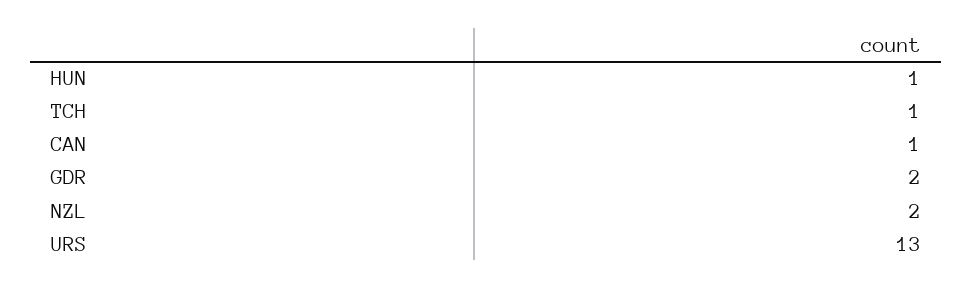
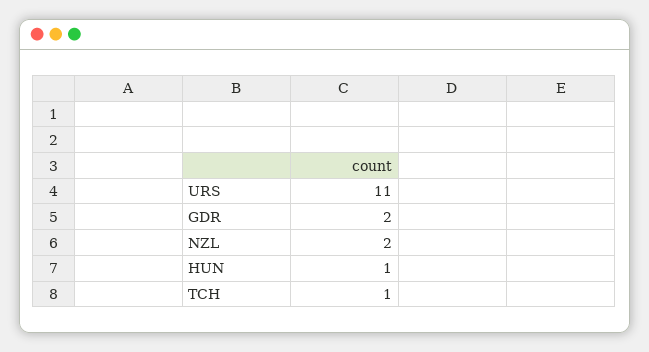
CAN: 1 -> none
URS: 13 -> 11

